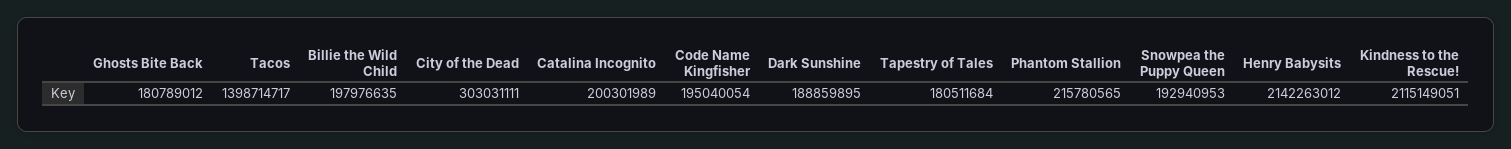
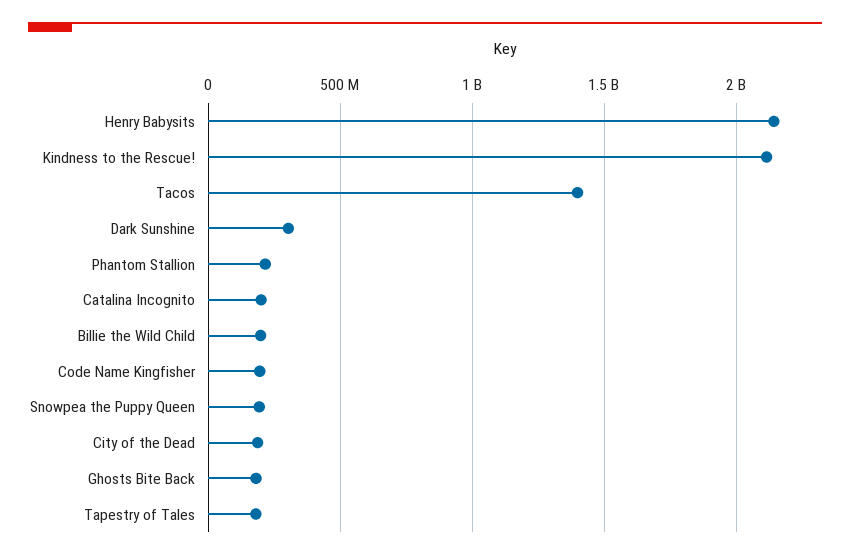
City of the Dead: 303031111 -> 200000000
Dark Sunshine: 188859895 -> 300000000

